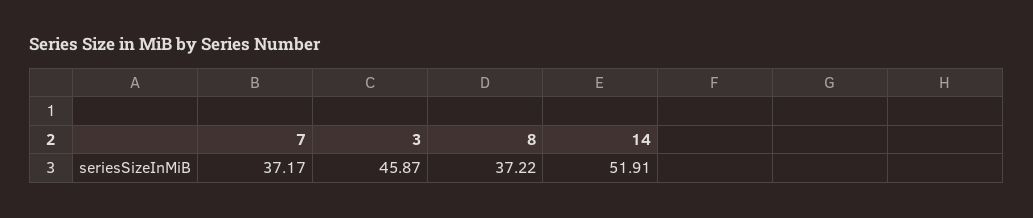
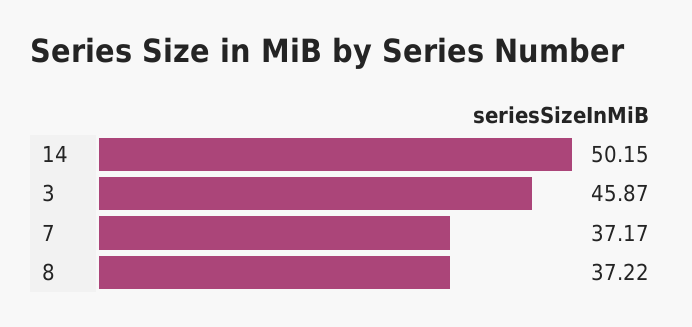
14: 51.91 -> 50.15

